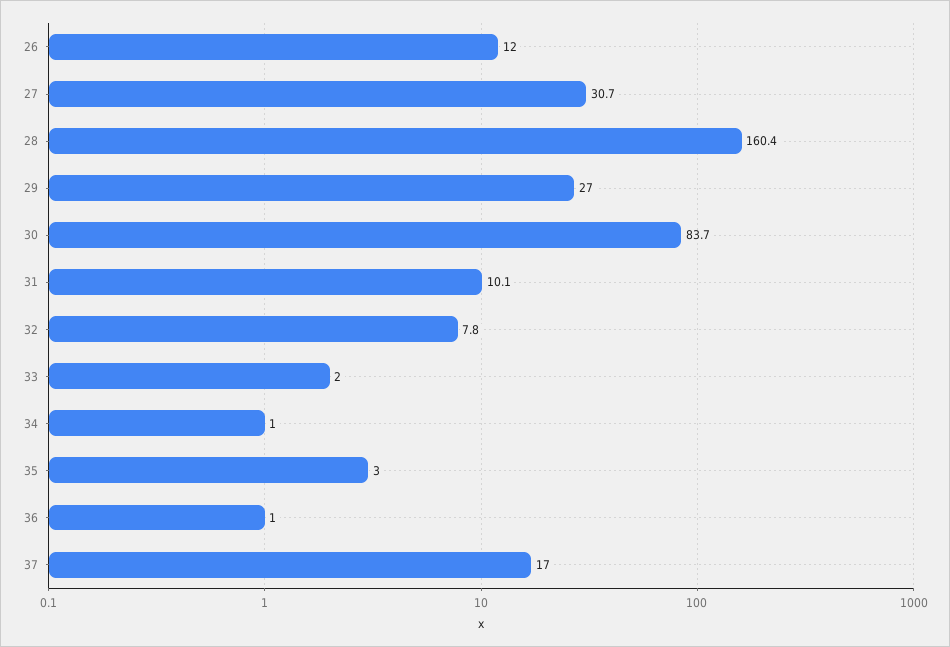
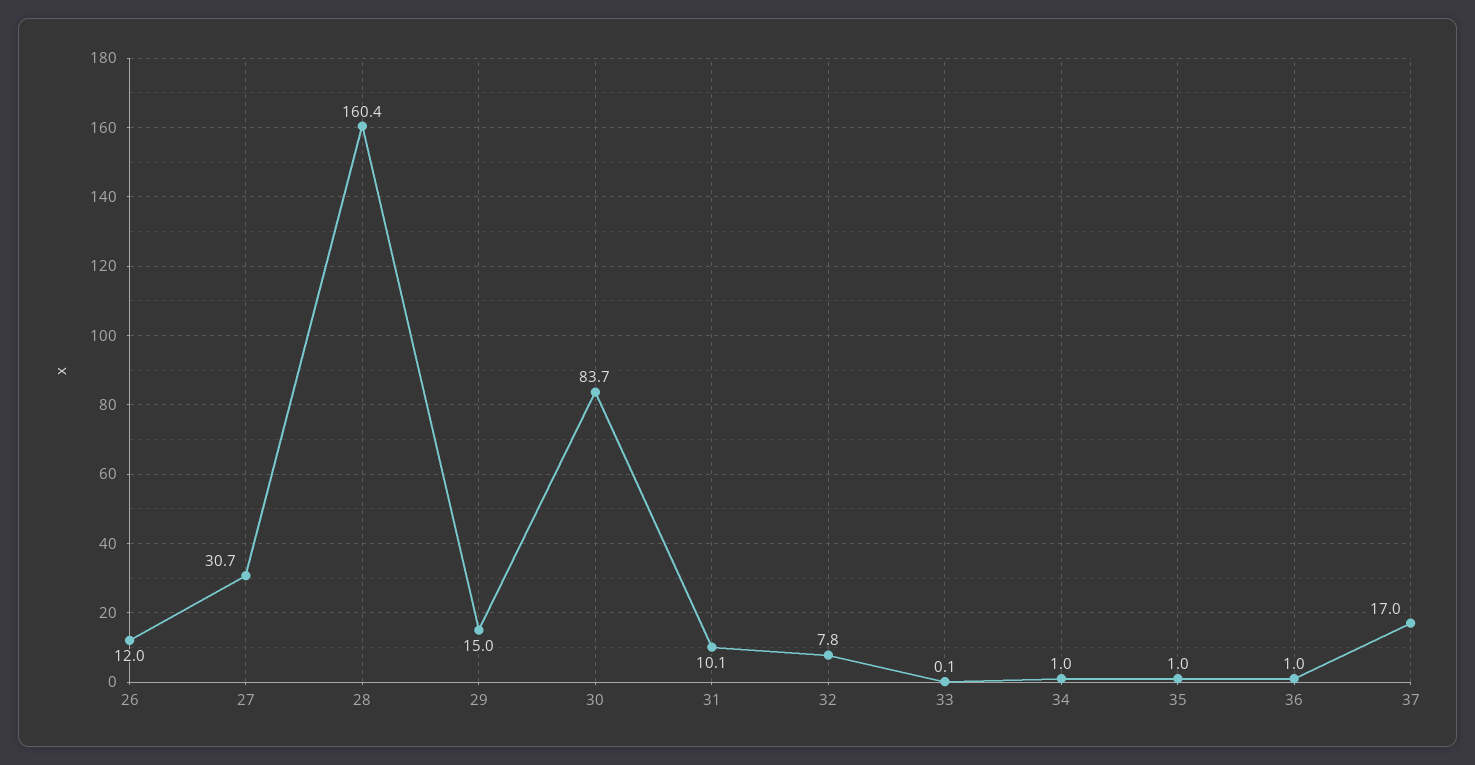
29: 27 -> 15
33: 2 -> 0.1
35: 3 -> 1

